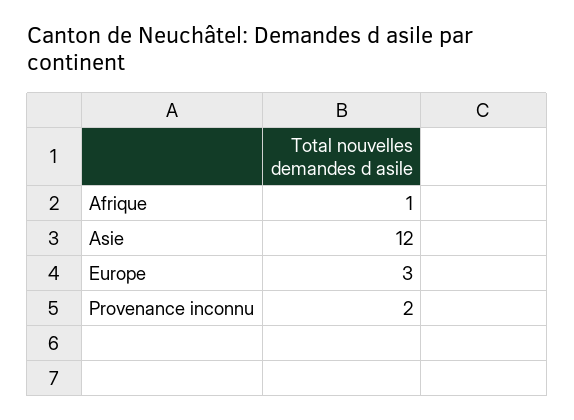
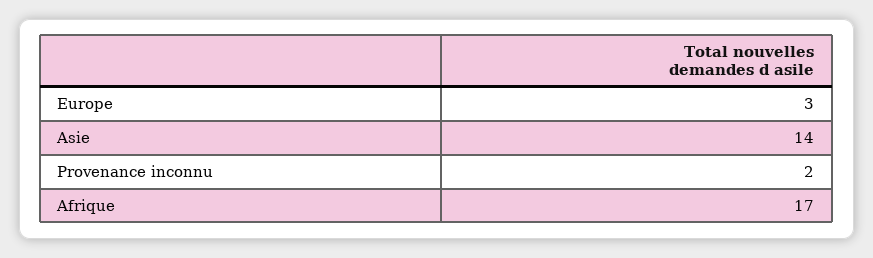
Afrique: 1 -> 17
Asie: 12 -> 14

